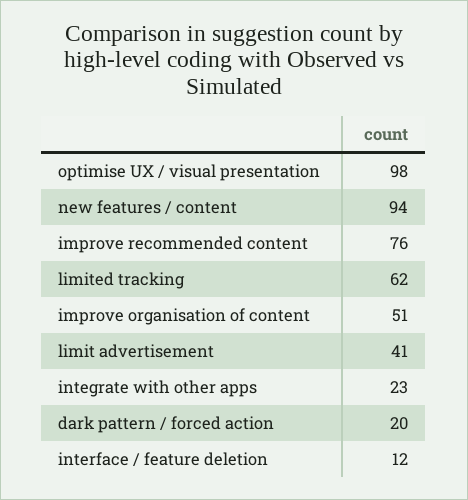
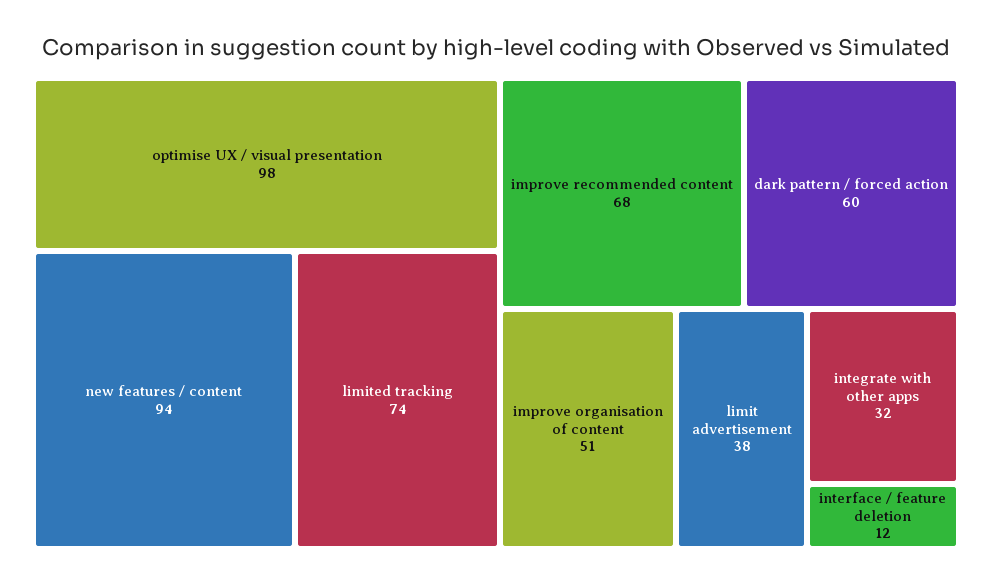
improve recommended content: 76 -> 68
limited tracking: 62 -> 74
limit advertisement: 41 -> 38
integrate with other apps: 23 -> 32
dark pattern / forced action: 20 -> 60

